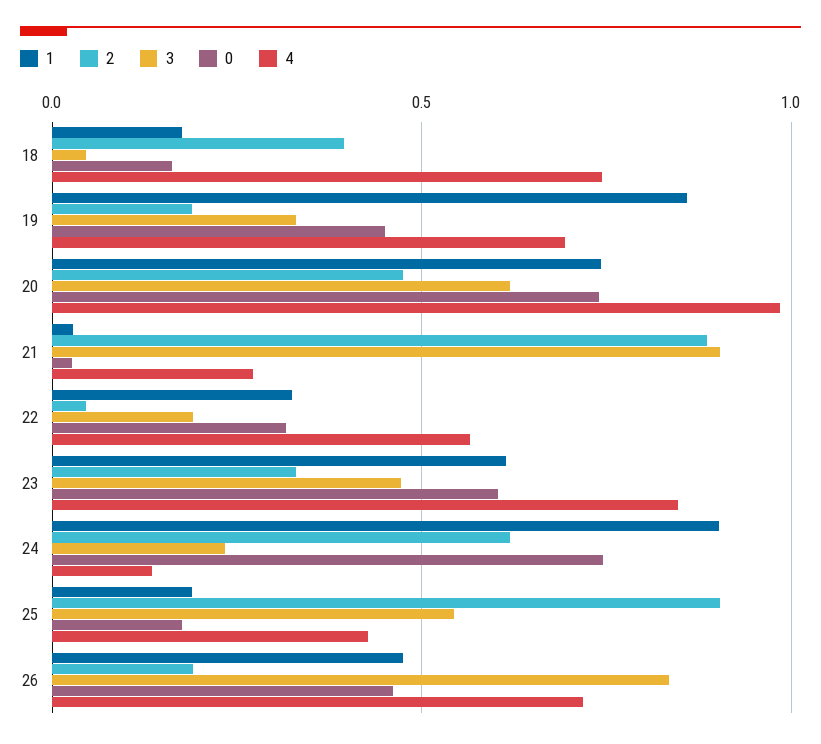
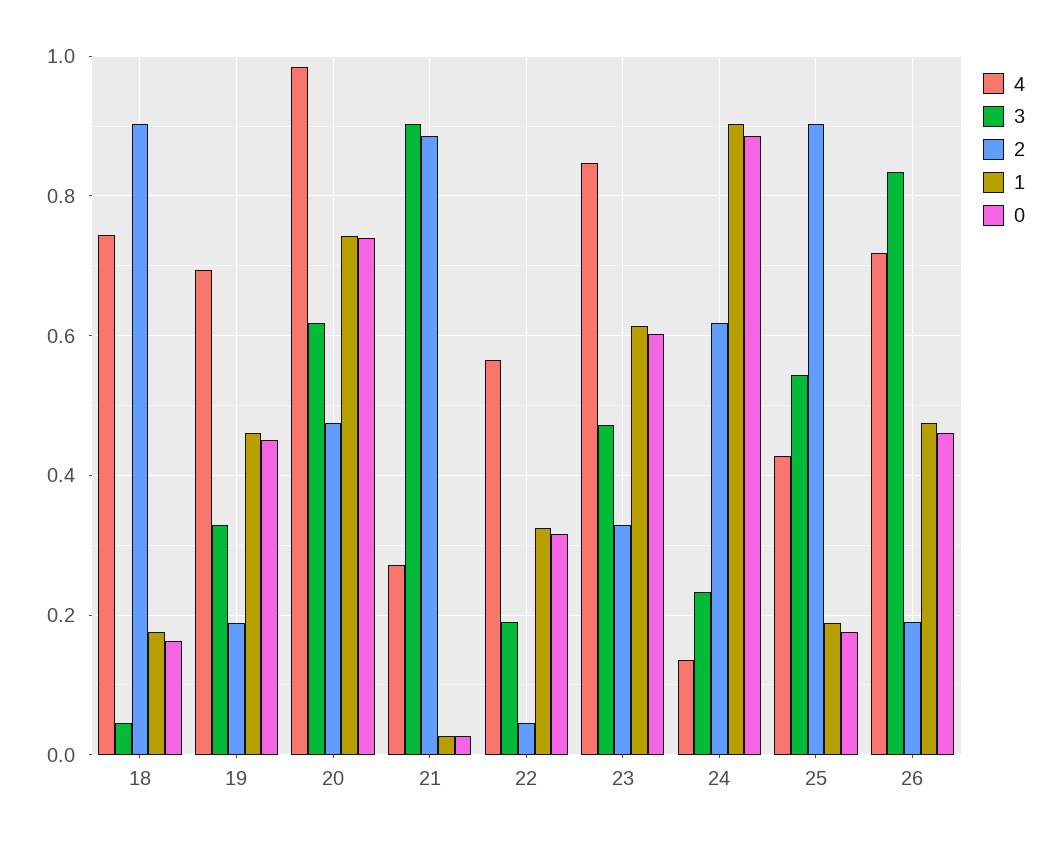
2, 18: 0.4 -> 0.9
1, 19: 0.85 -> 0.46
0, 24: 0.75 -> 0.88

